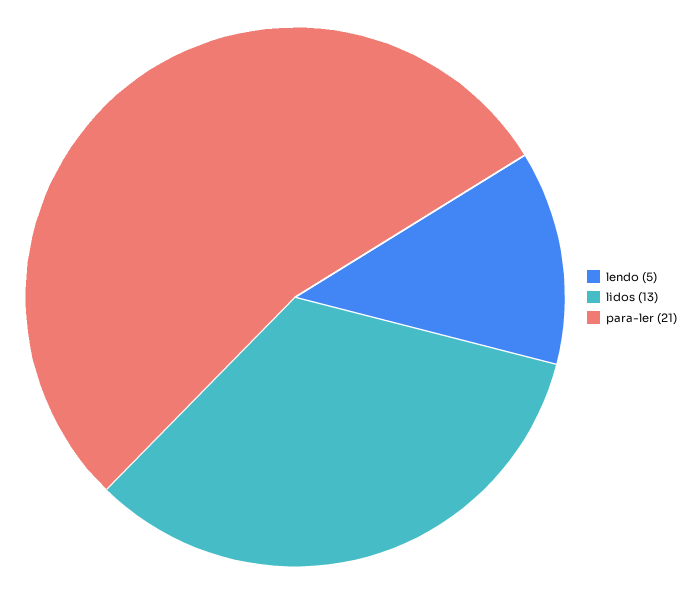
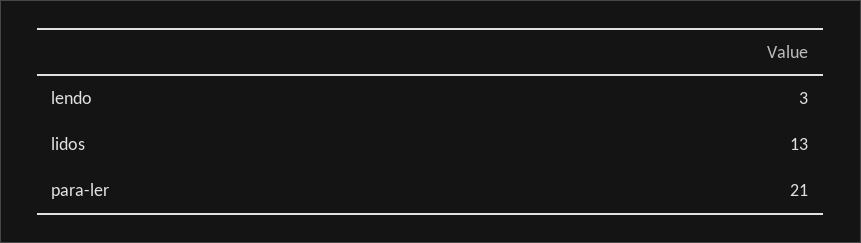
lendo: 5 -> 3

